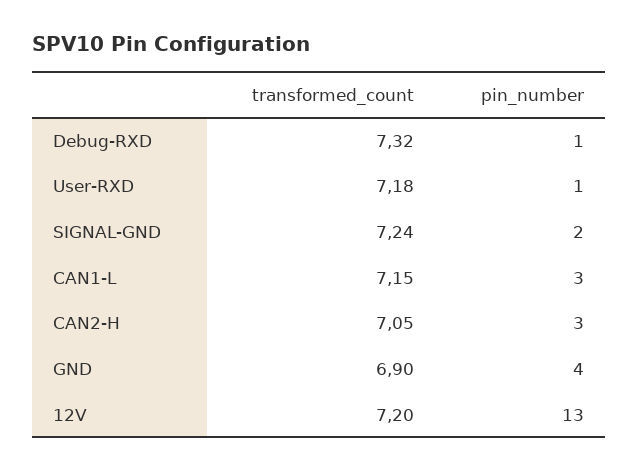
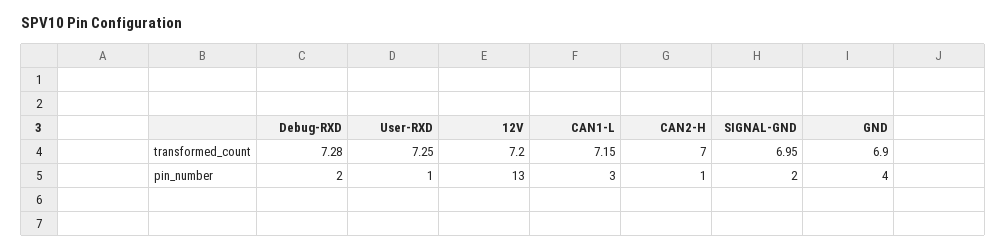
transformed_count, Debug-RXD: 7.32 -> 7.28
pin_number, Debug-RXD: 1 -> 2
transformed_count, User-RXD: 7.18 -> 7.25
transformed_count, SIGNAL-GND: 7.24 -> 6.95
transformed_count, CAN2-H: 7.05 -> 7
pin_number, CAN2-H: 3 -> 1

